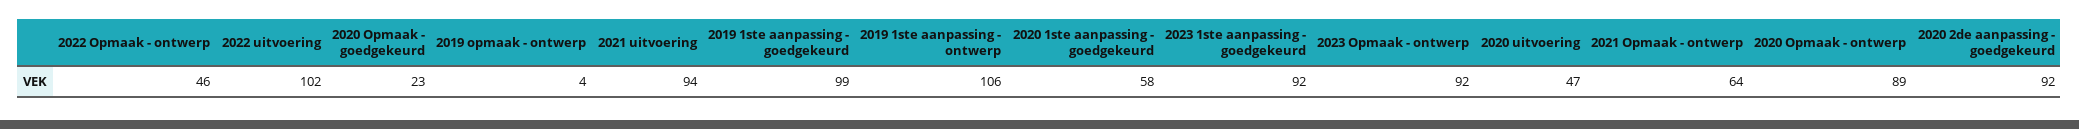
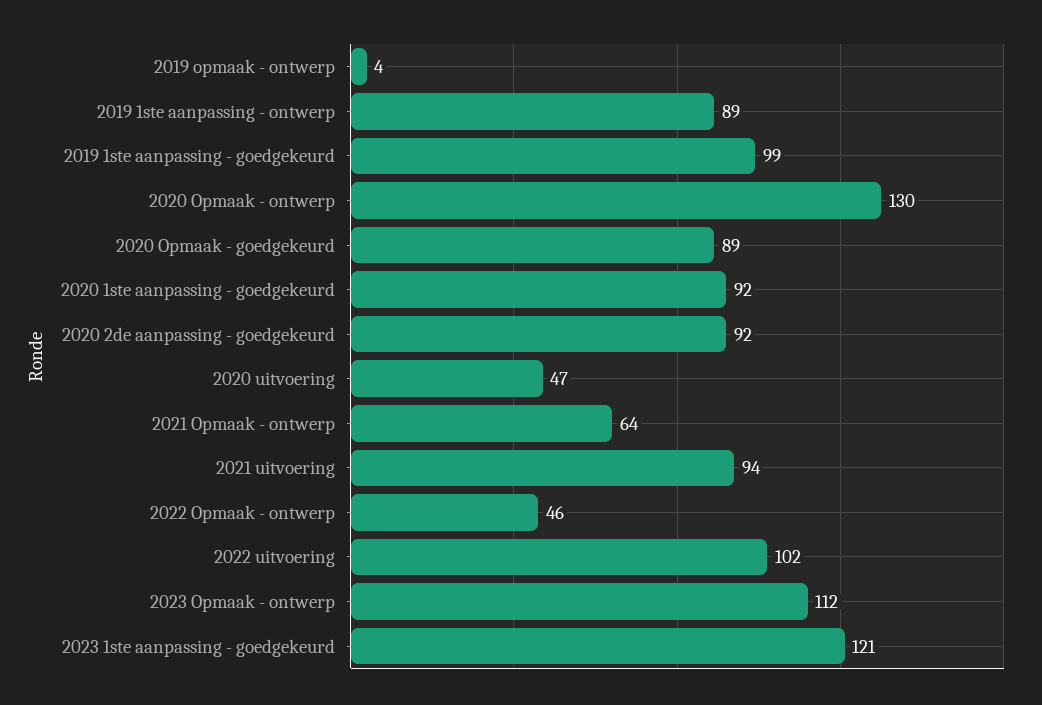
2020 Opmaak - goedgekeurd: 23 -> 89
2019 1ste aanpassing - ontwerp: 106 -> 89
2020 1ste aanpassing - goedgekeurd: 58 -> 92
2023 1ste aanpassing - goedgekeurd: 92 -> 121
2023 Opmaak - ontwerp: 92 -> 112
2020 Opmaak - ontwerp: 89 -> 130

